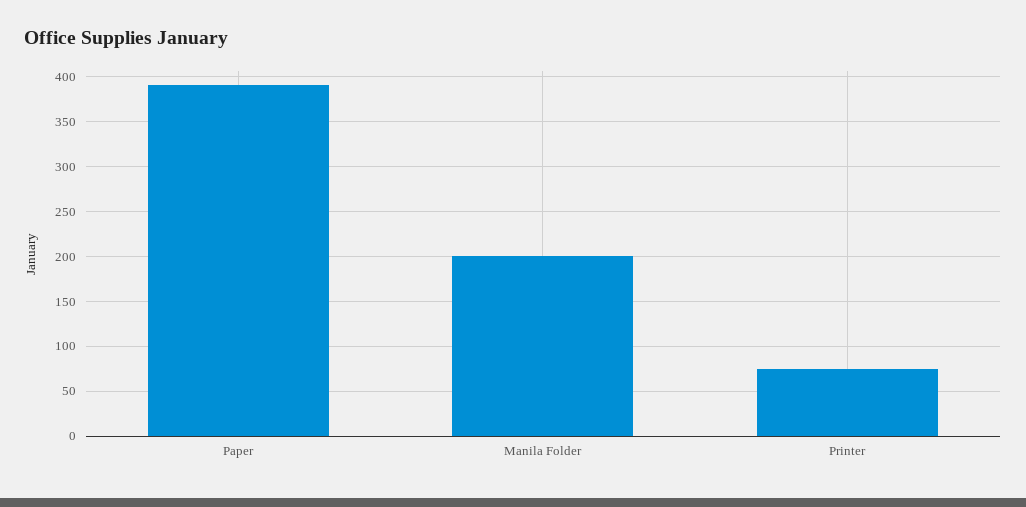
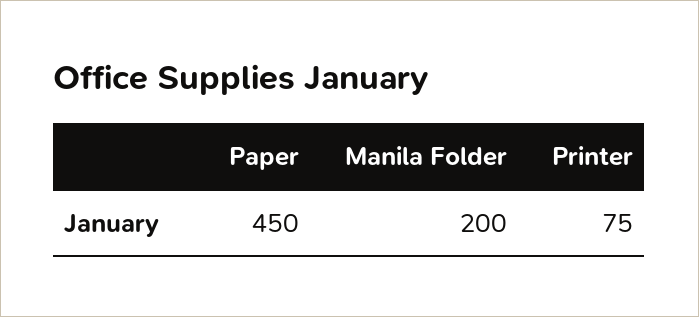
Paper: 390 -> 450

